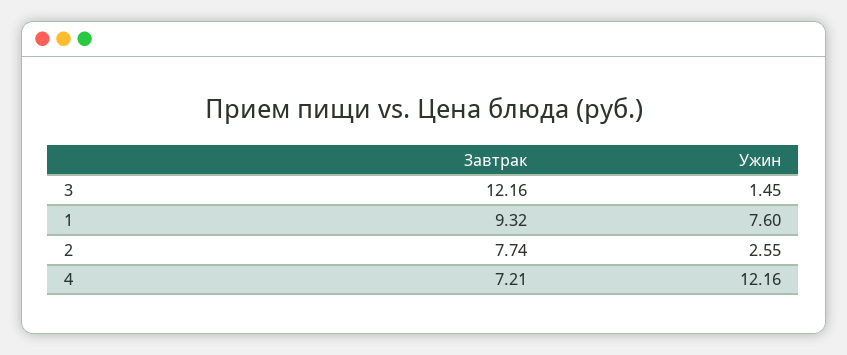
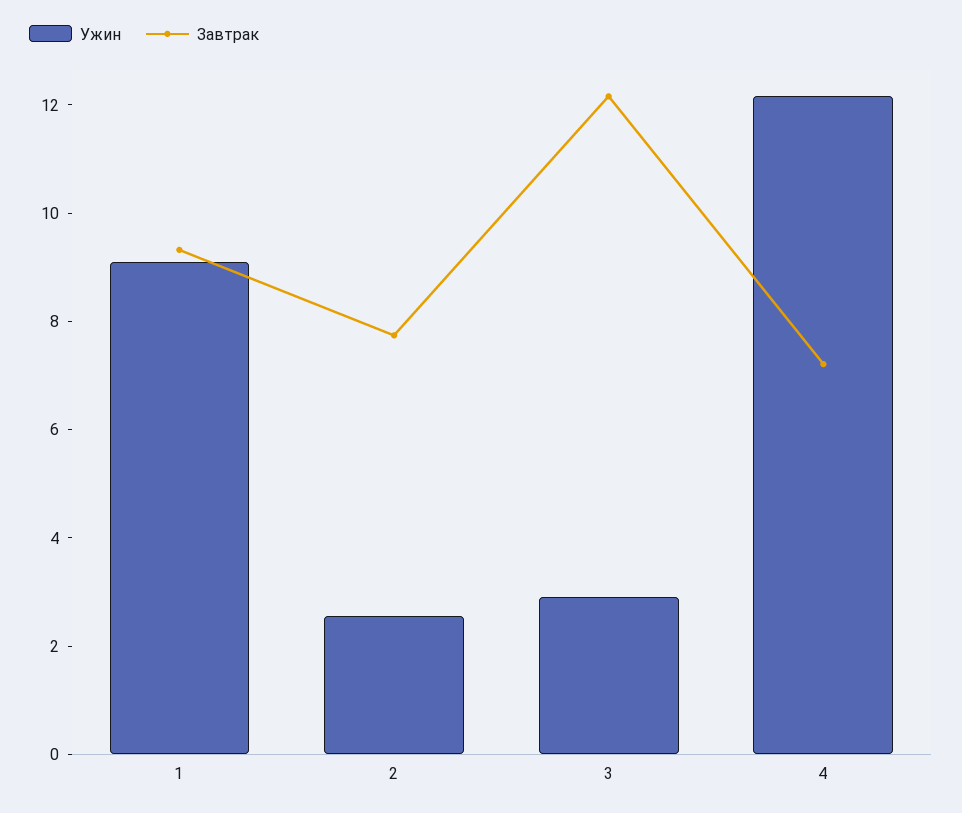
Ужин, 3: 1.45 -> 3
Ужин, 1: 7.6 -> 9

